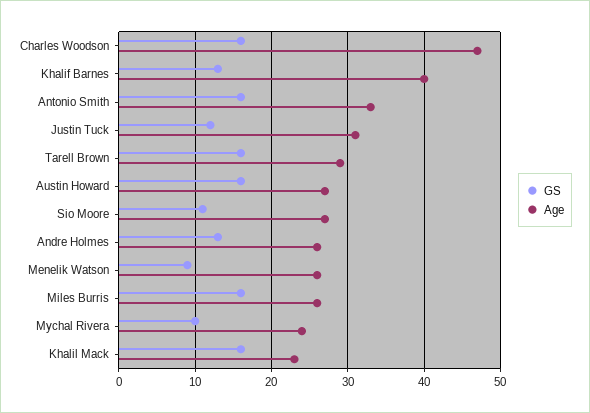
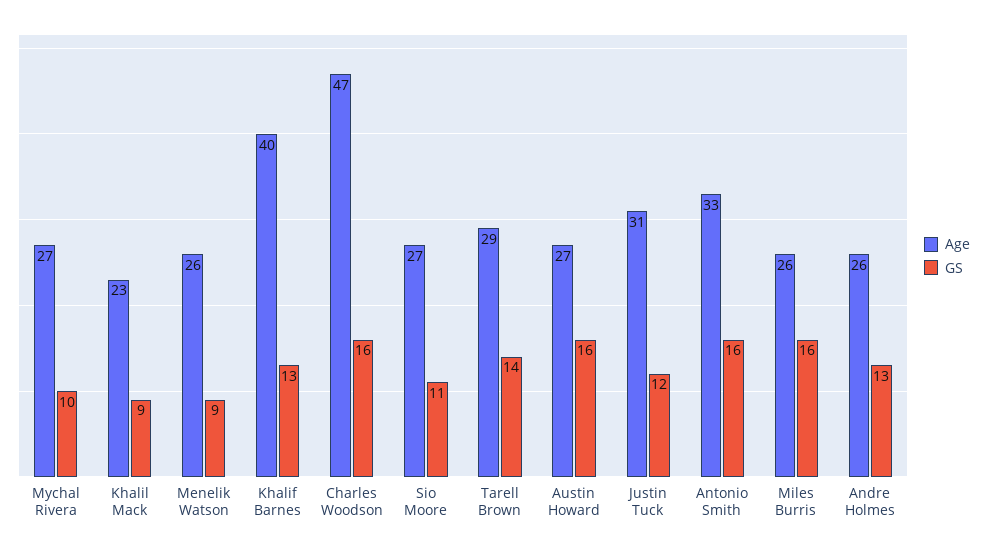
GS, Tarell Brown: 16 -> 14
Age, Mychal Rivera: 24 -> 27
GS, Khalil Mack: 16 -> 9

